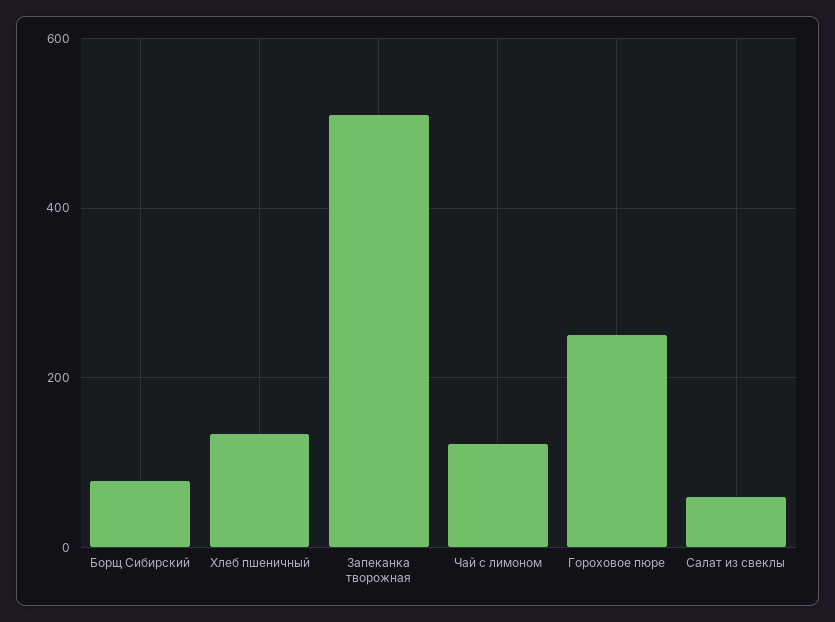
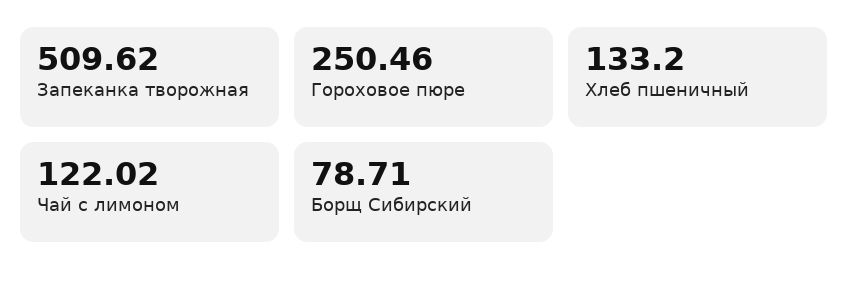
Салат из свеклы: 60 -> none

